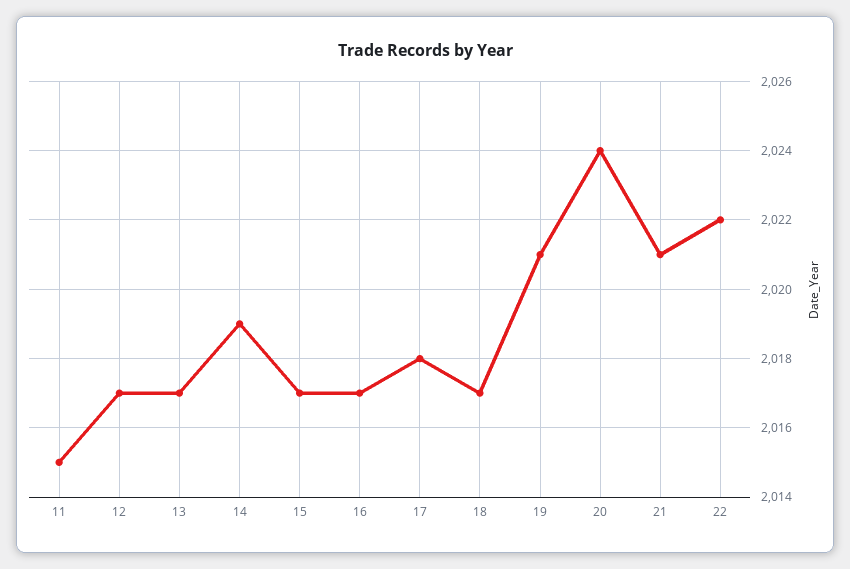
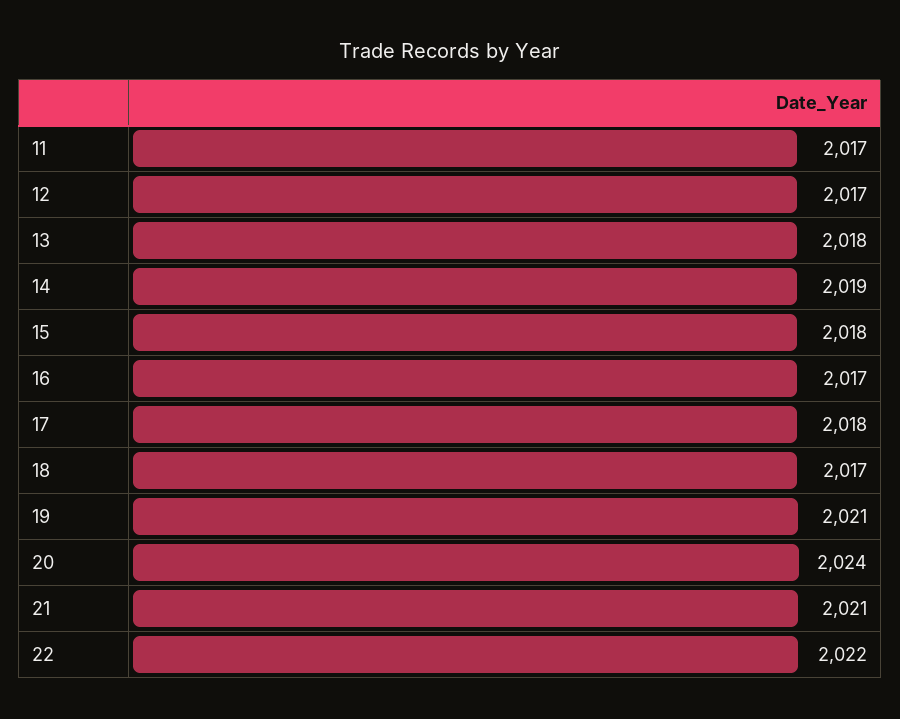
11: 2015 -> 2017
13: 2017 -> 2018
15: 2017 -> 2018

